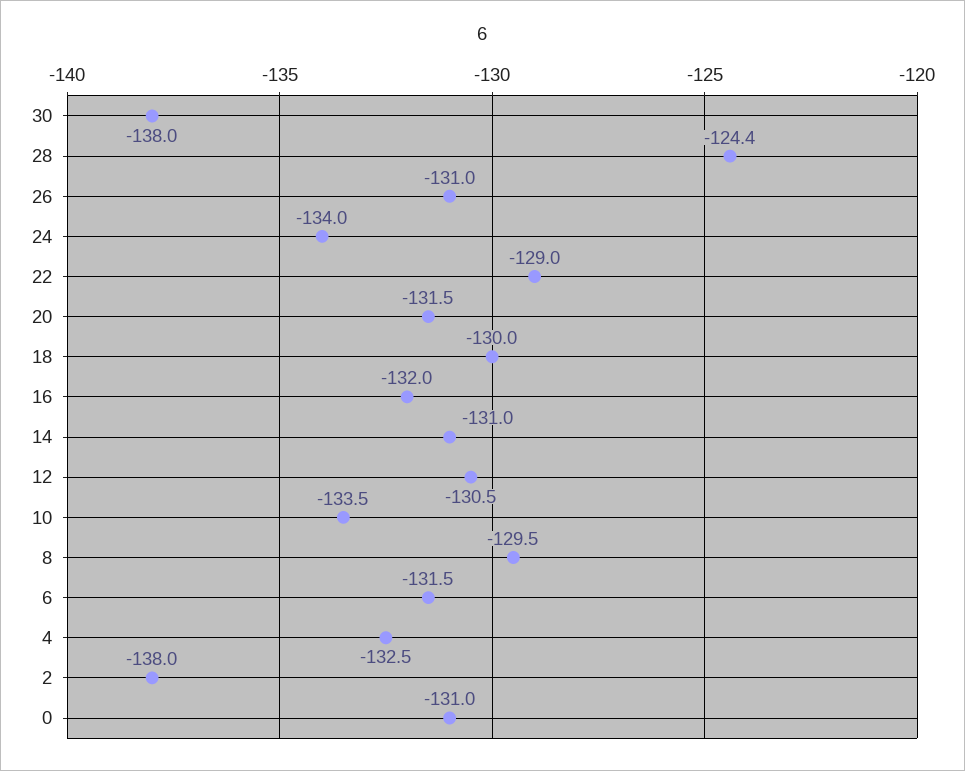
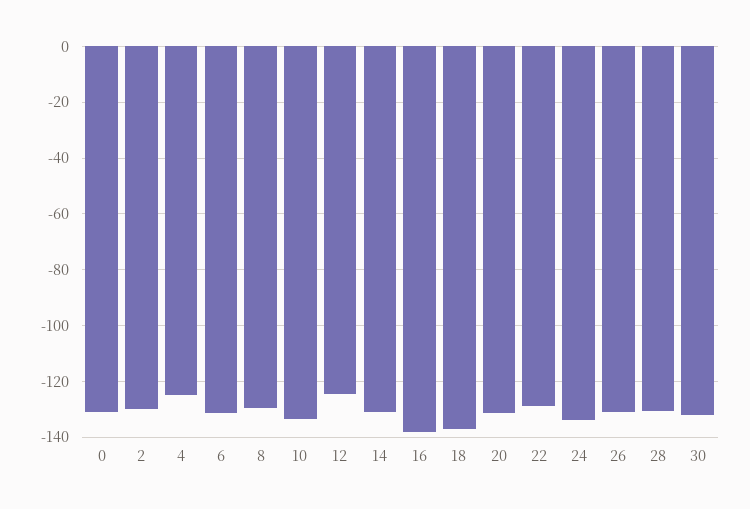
30: -138 -> -132.5
28: -124.4 -> -130
18: -130 -> -137.5
16: -132 -> -137.5
12: -130.5 -> -125
4: -132.5 -> -125
2: -138 -> -130

